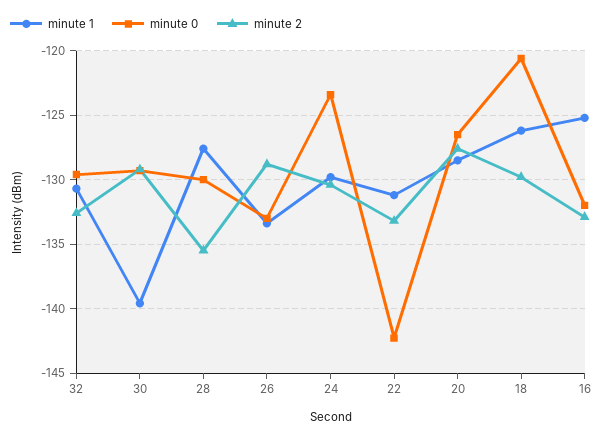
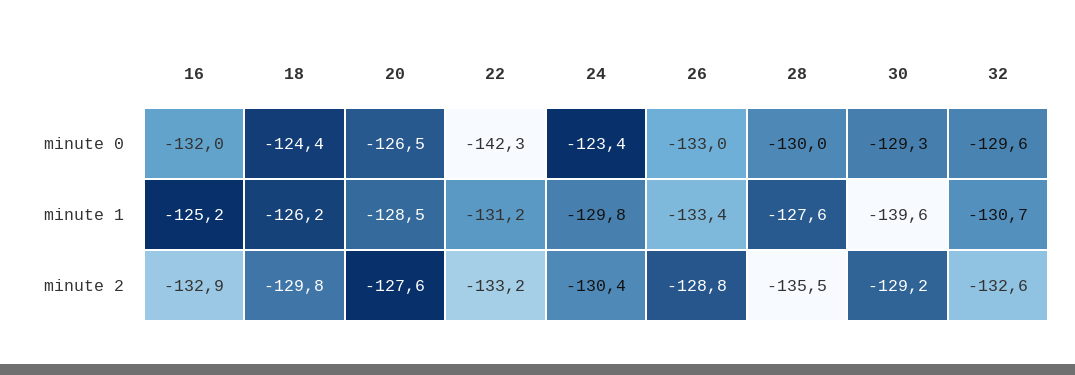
minute 0, 18: -120.5 -> -124.4

